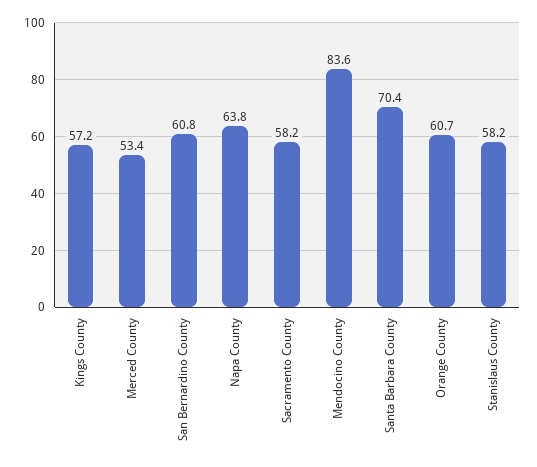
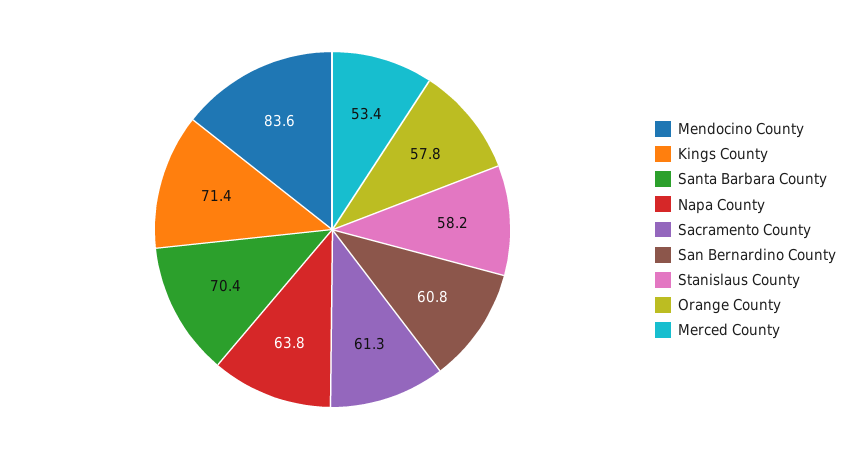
Kings County: 57.2 -> 71.4
Sacramento County: 58.2 -> 61.3
Orange County: 60.7 -> 57.8

